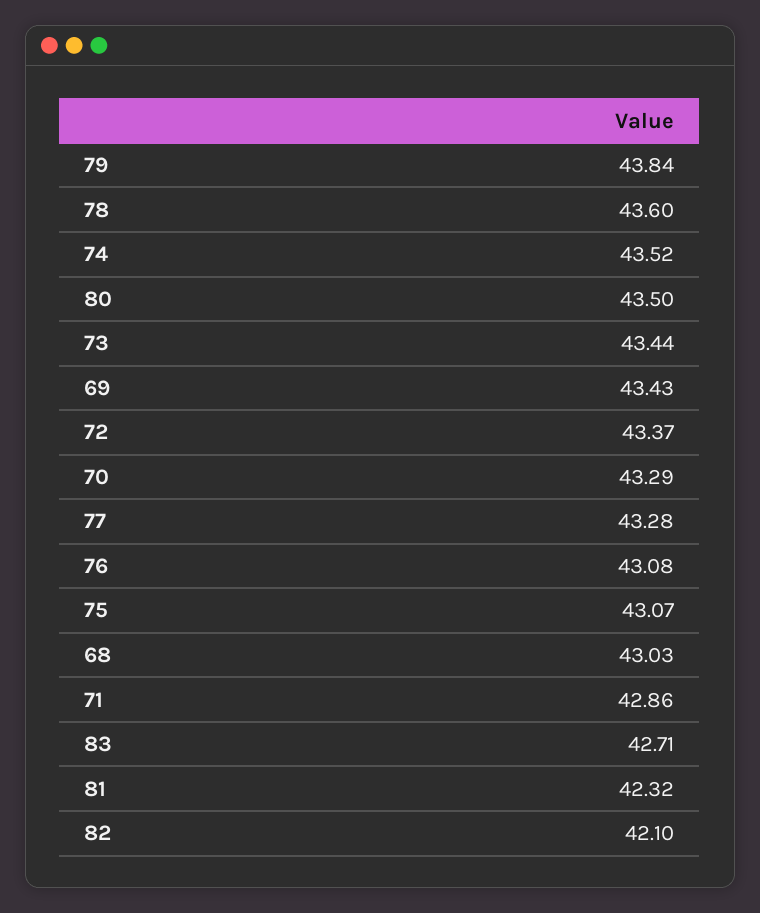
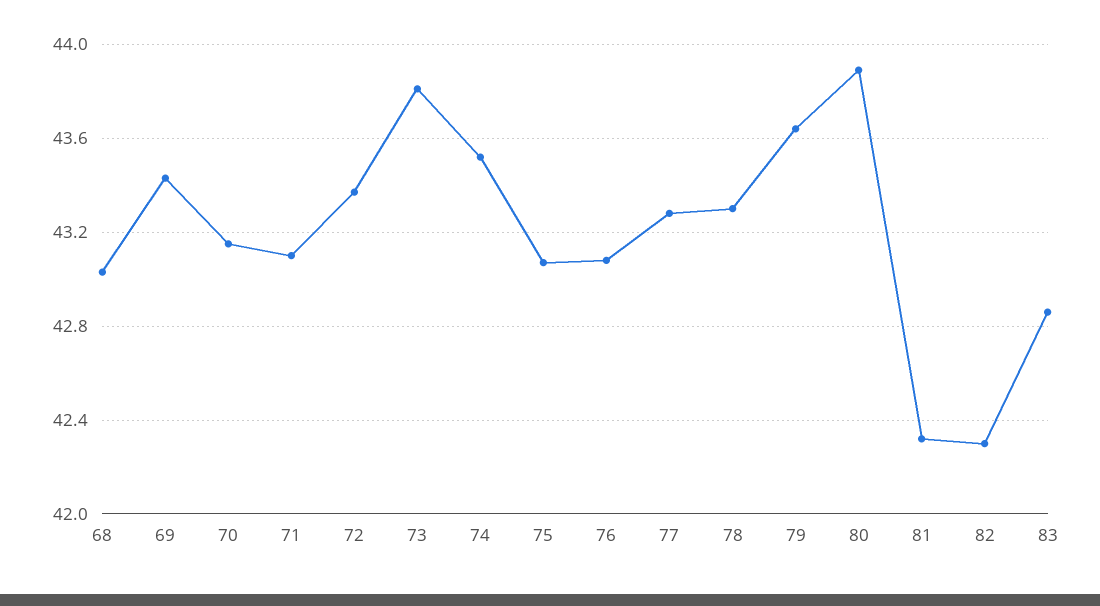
79: 43.84 -> 43.65
78: 43.6 -> 43.3
80: 43.5 -> 43.9
73: 43.44 -> 43.8
70: 43.29 -> 43.15
71: 42.86 -> 43.1
83: 42.71 -> 42.85
82: 42.1 -> 42.3

